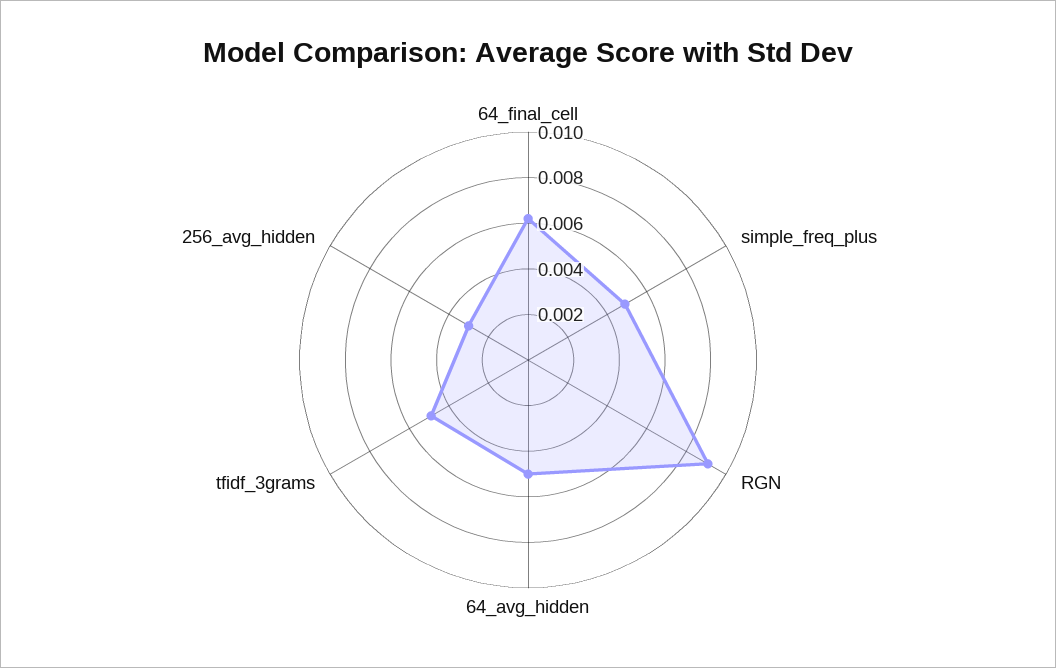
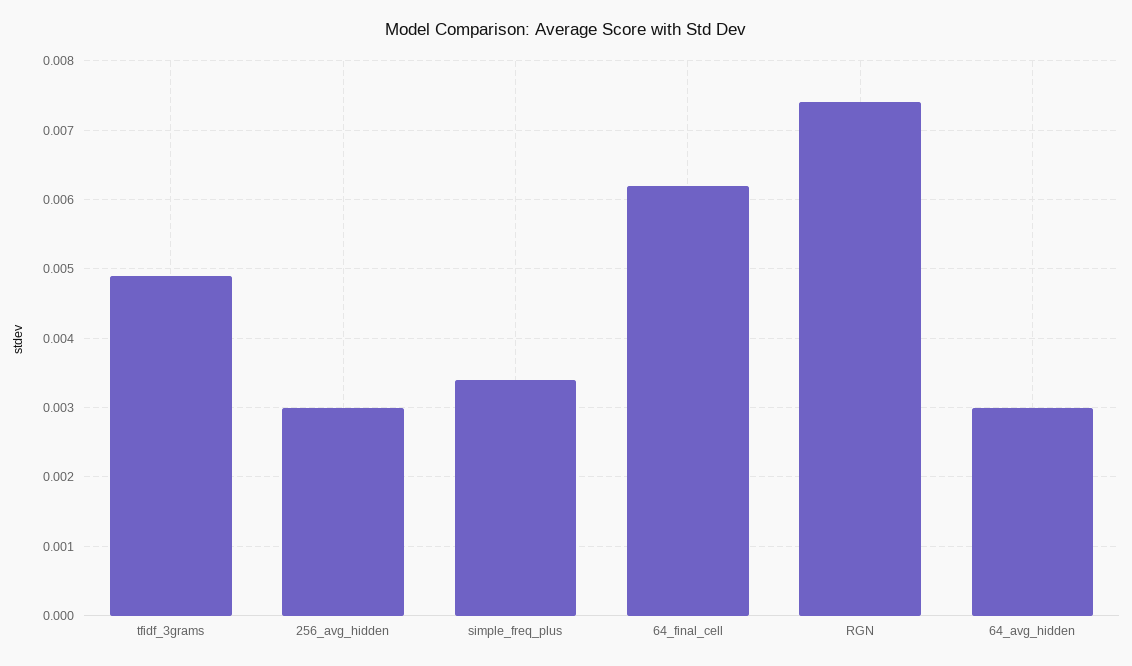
simple_freq_plus: 0.005 -> 0.0034
RGN: 0.009 -> 0.0074
64_avg_hidden: 0.005 -> 0.003

